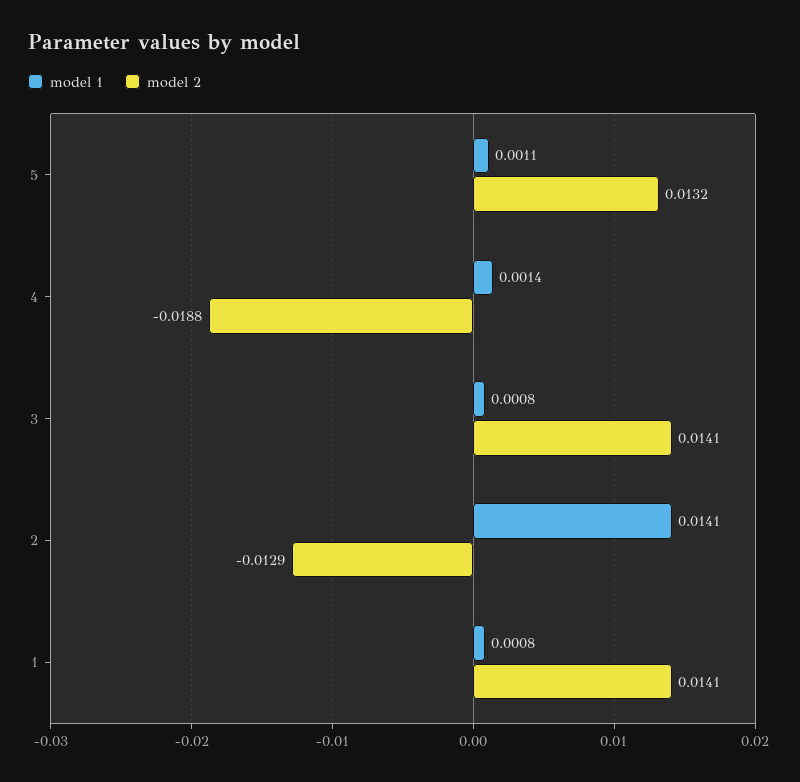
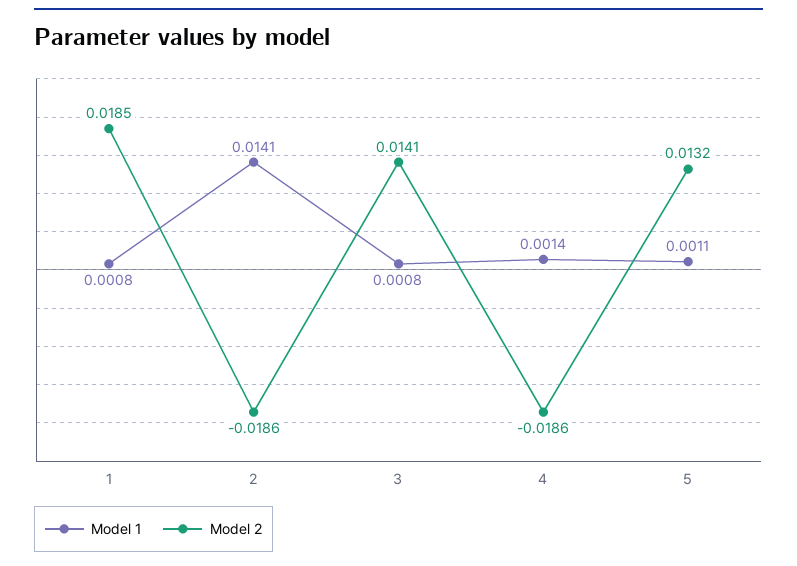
model 2, 4: -0.0188 -> -0.0186
model 2, 2: -0.0129 -> -0.0186
model 2, 1: 0.0141 -> 0.0185

